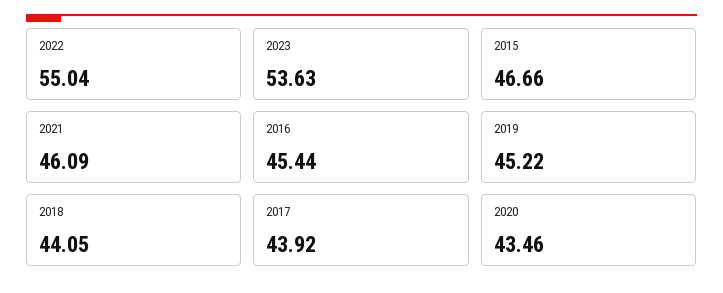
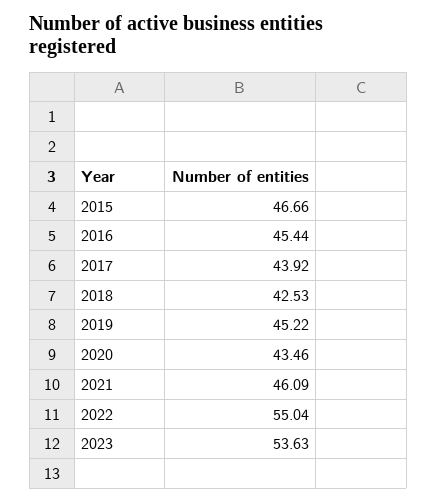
2018: 44.05 -> 42.53

